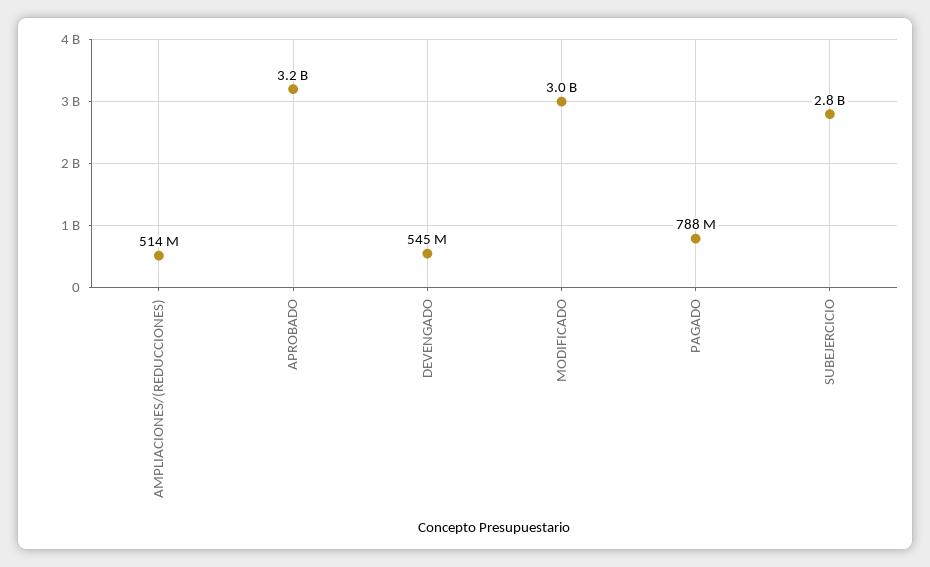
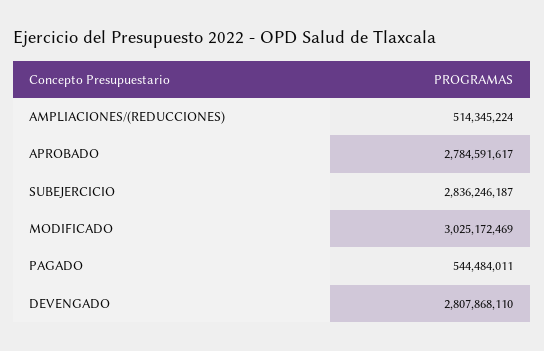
APROBADO: 3200000000 -> 2784591617
DEVENGADO: 545000000 -> 2807868110
PAGADO: 788000000 -> 544484011

